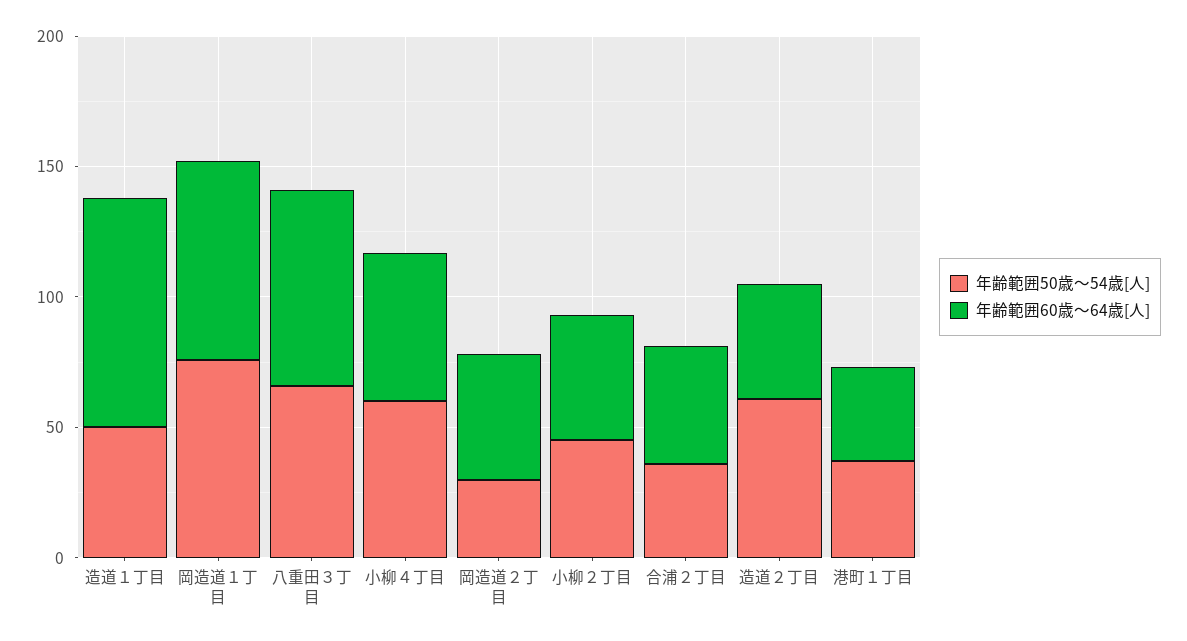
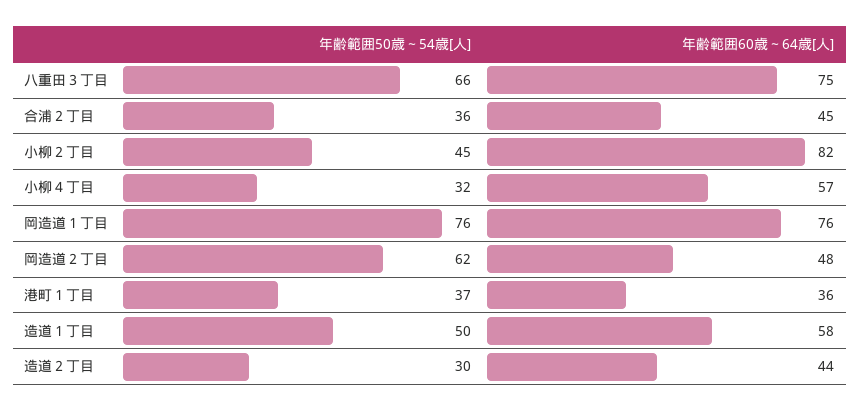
年齢範囲60歳～64歳[人], 造道１丁目: 90 -> 58
年齢範囲50歳～54歳[人], 小柳４丁目: 60 -> 32
年齢範囲50歳～54歳[人], 岡造道２丁目: 30 -> 62
年齢範囲60歳～64歳[人], 小柳２丁目: 50 -> 82
年齢範囲50歳～54歳[人], 造道２丁目: 60 -> 30

